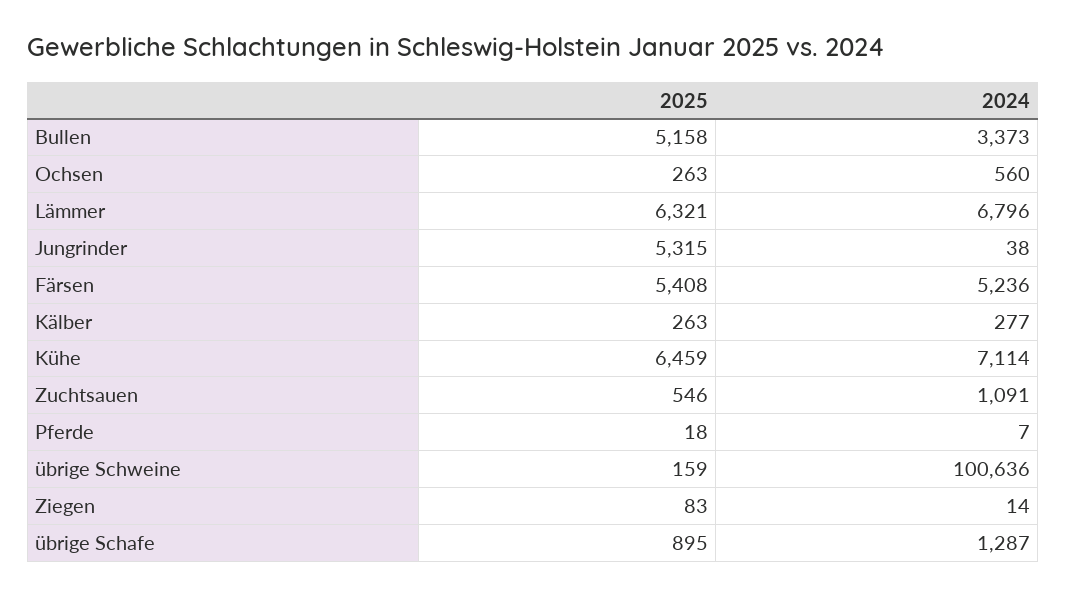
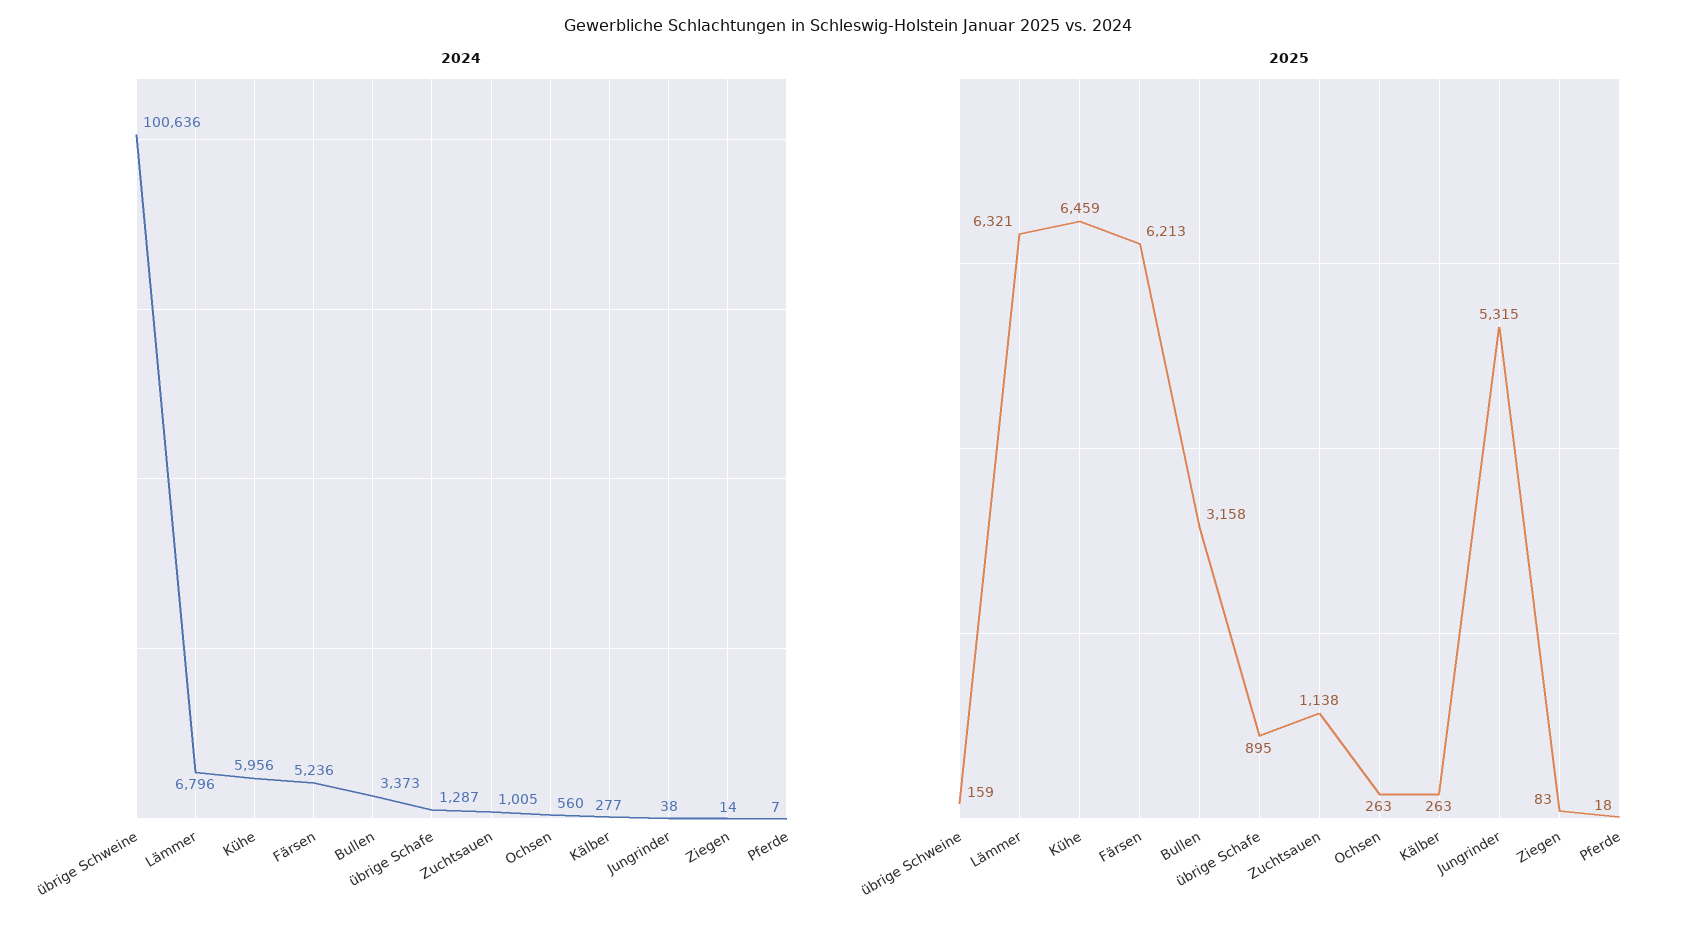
2025, Bullen: 5158 -> 3158
2025, Färsen: 5408 -> 6213
2024, Kühe: 7114 -> 5956
2025, Zuchtsauen: 546 -> 1138
2024, Zuchtsauen: 1091 -> 1005

